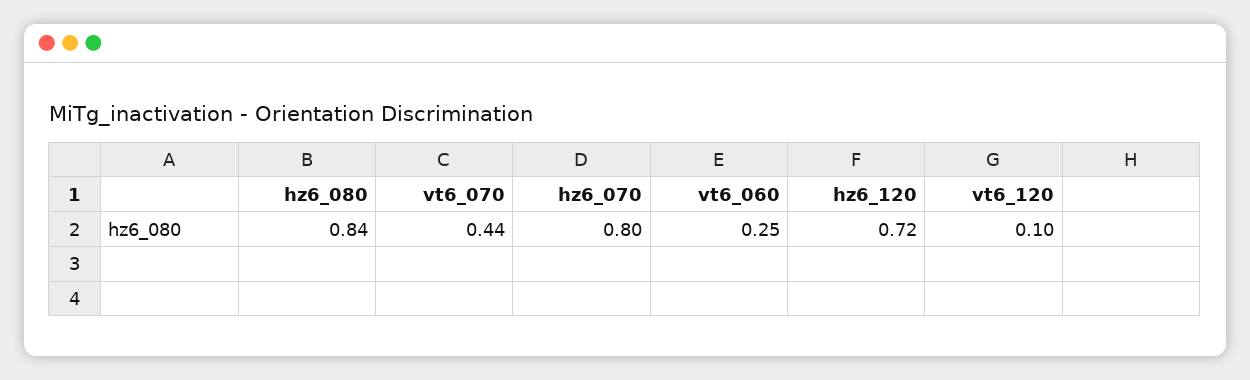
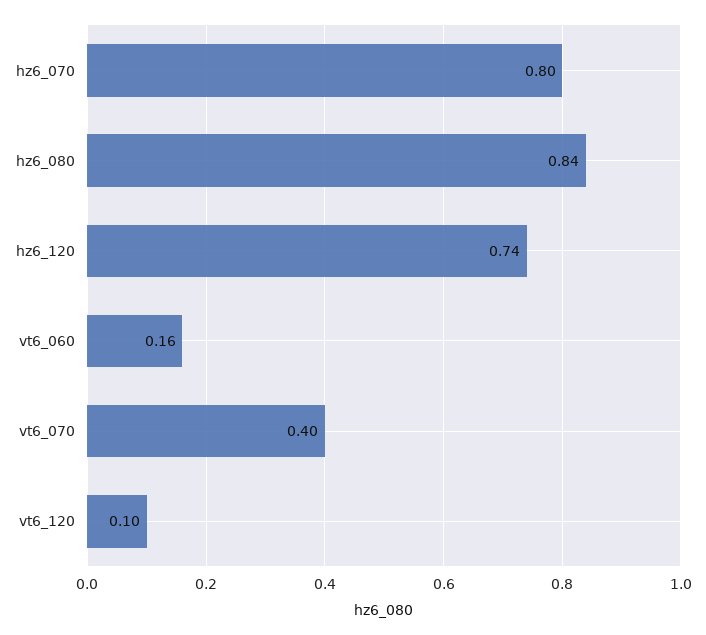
vt6_070: 0.44 -> 0.4
vt6_060: 0.25 -> 0.16
hz6_120: 0.72 -> 0.74

